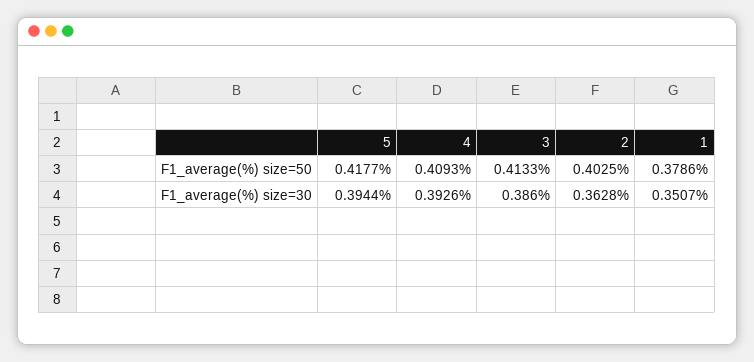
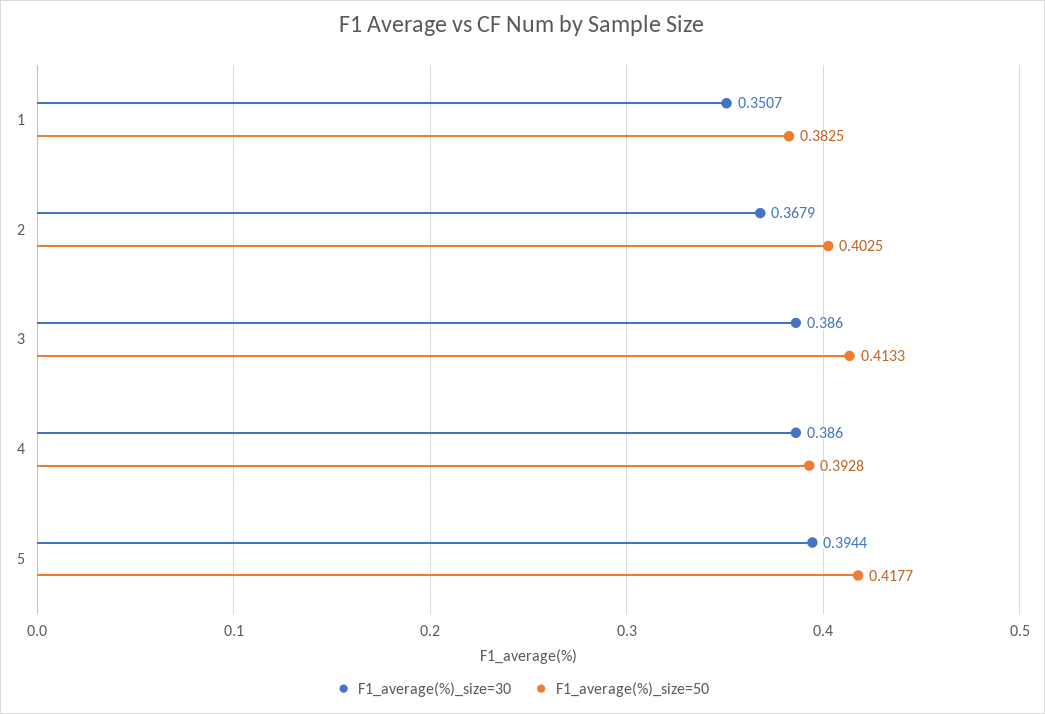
F1_average(%) size=50, 4: 0.4093 -> 0.3928
F1_average(%) size=50, 1: 0.3786 -> 0.3825
F1_average(%) size=30, 4: 0.3926 -> 0.386
F1_average(%) size=30, 2: 0.3628 -> 0.3679

